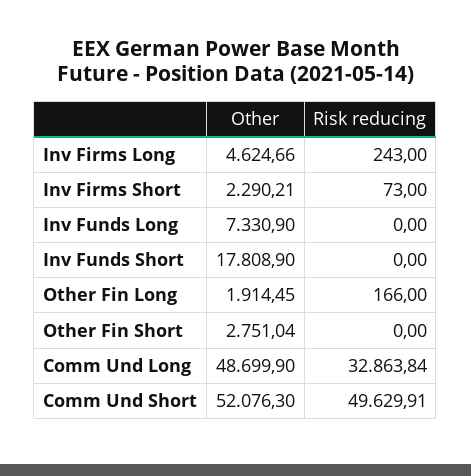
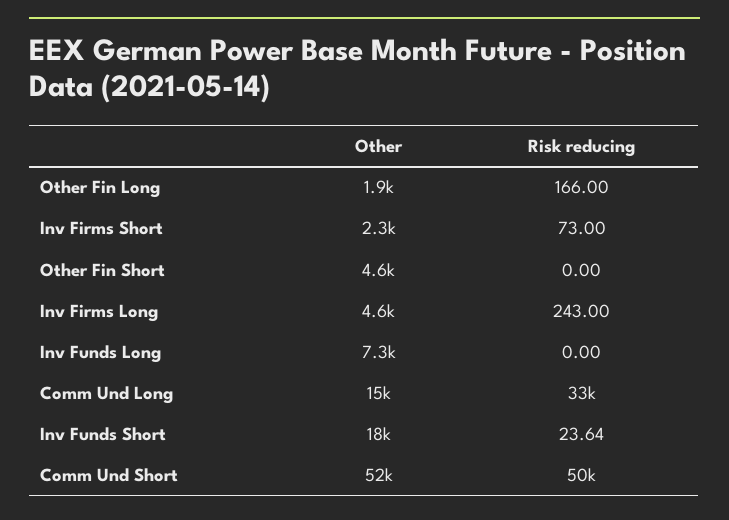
Risk reducing, Inv Funds Short: 0 -> 23.64
Other, Other Fin Short: 2751.04 -> 4600
Other, Comm Und Long: 48699.9 -> 15000

